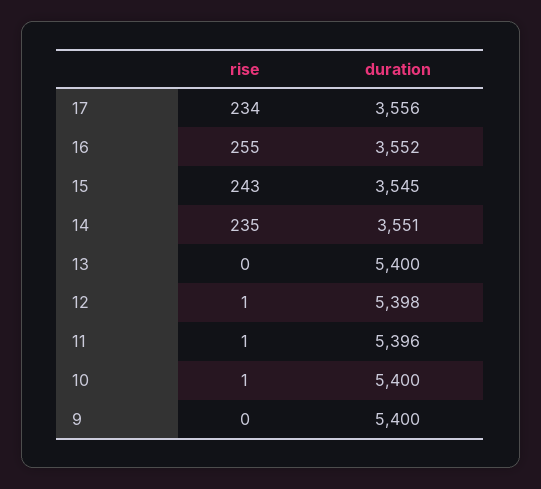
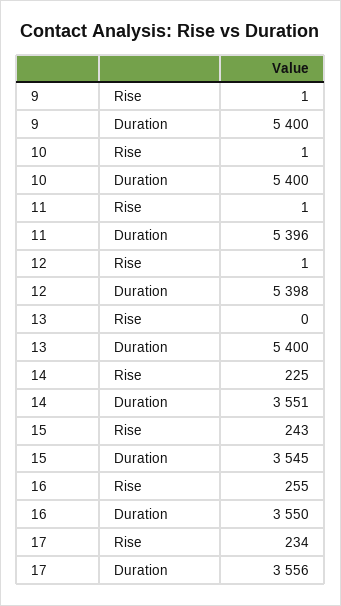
duration, 16: 3552 -> 3550
rise, 14: 235 -> 225
rise, 9: 0 -> 1

